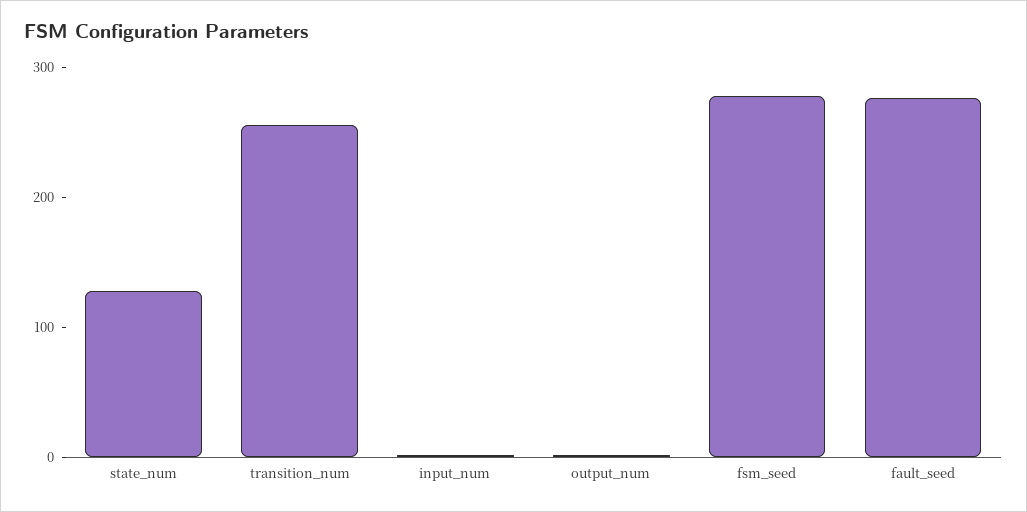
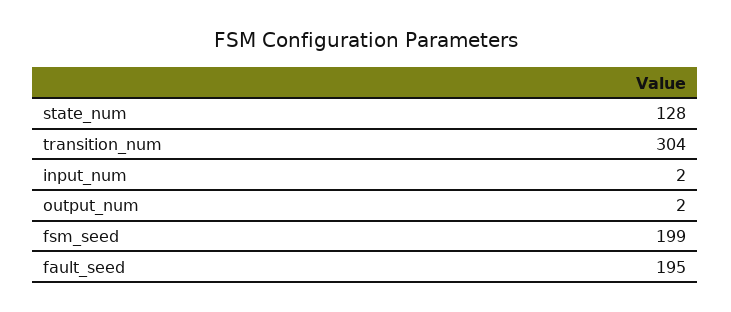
transition_num: 260 -> 304
fsm_seed: 280 -> 199
fault_seed: 280 -> 195

